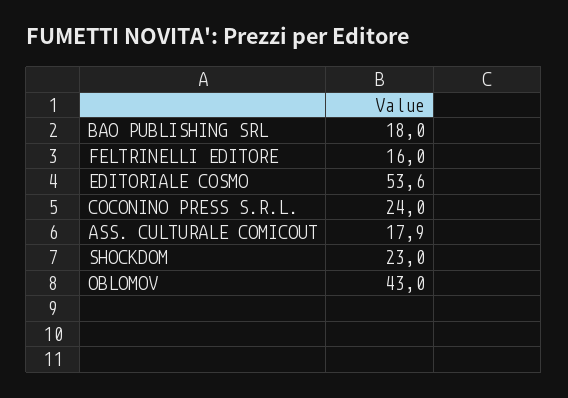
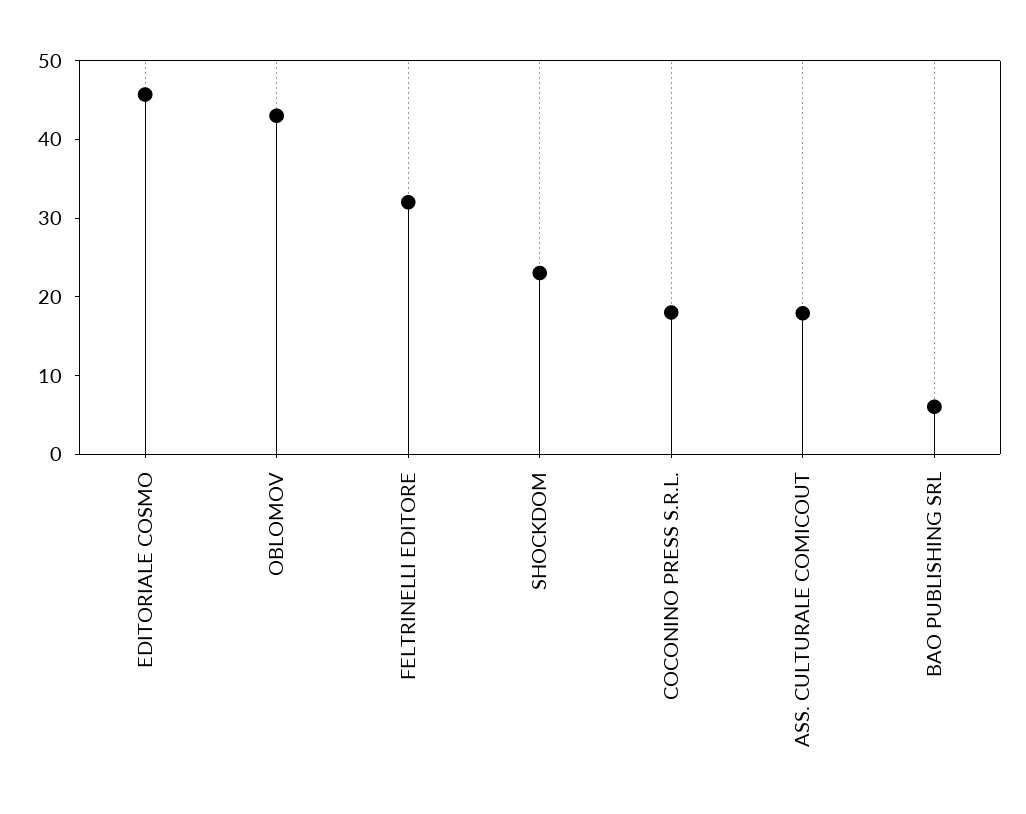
BAO PUBLISHING SRL: 18 -> 6
FELTRINELLI EDITORE: 16 -> 32
EDITORIALE COSMO: 53.6 -> 46
COCONINO PRESS S.R.L.: 24 -> 18

